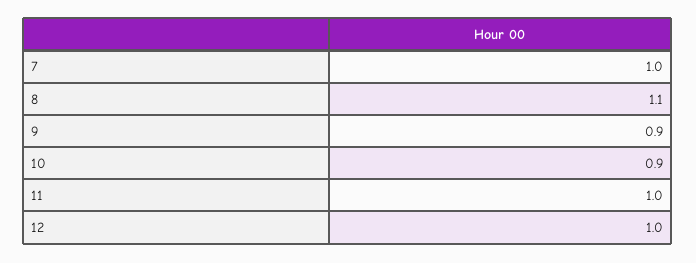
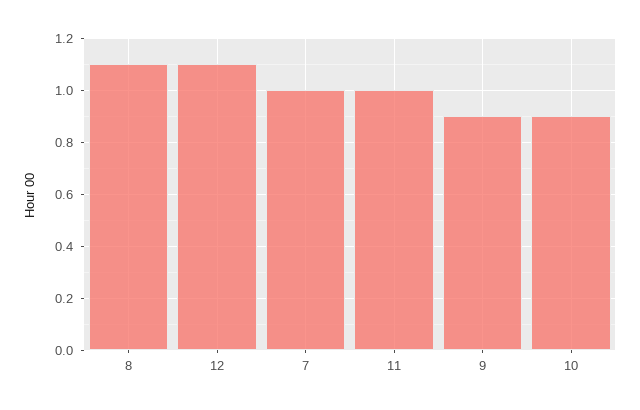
12: 1 -> 1.1

